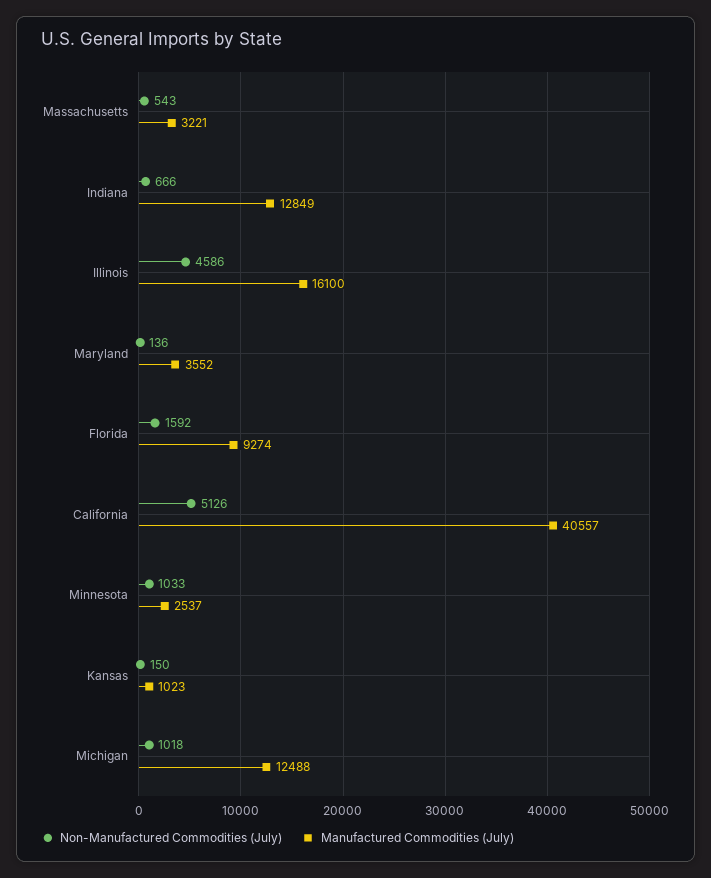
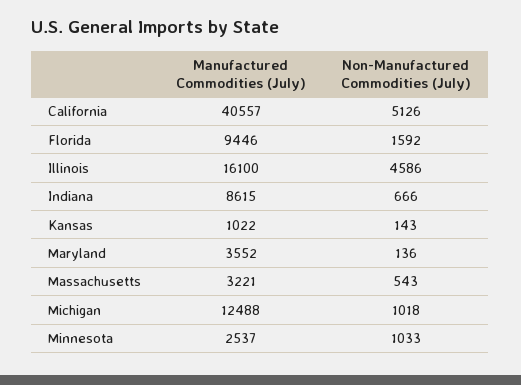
Manufactured Commodities (July), Indiana: 12849 -> 8615
Manufactured Commodities (July), Florida: 9274 -> 9446
Non-Manufactured Commodities (July), Kansas: 150 -> 143
Manufactured Commodities (July), Kansas: 1023 -> 1022

